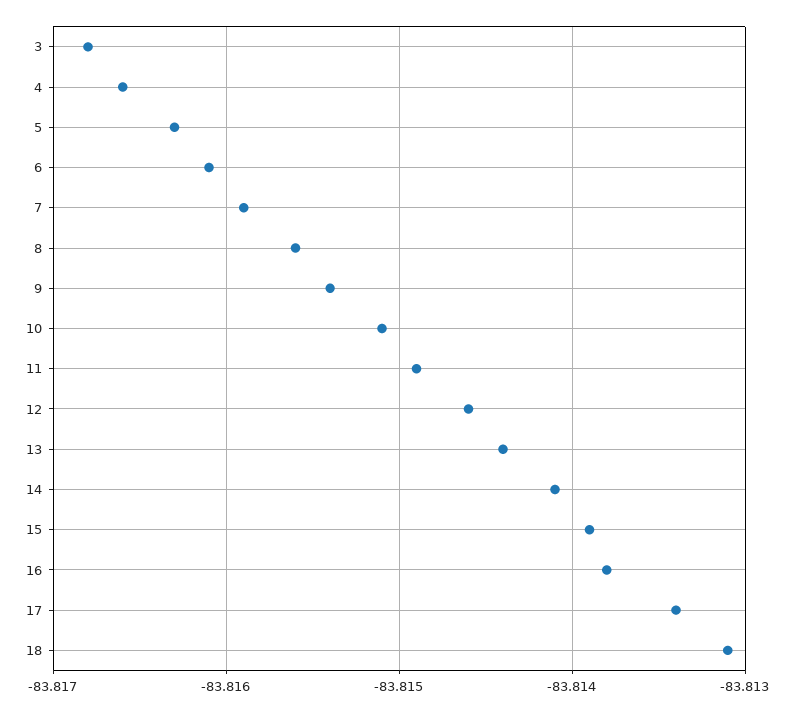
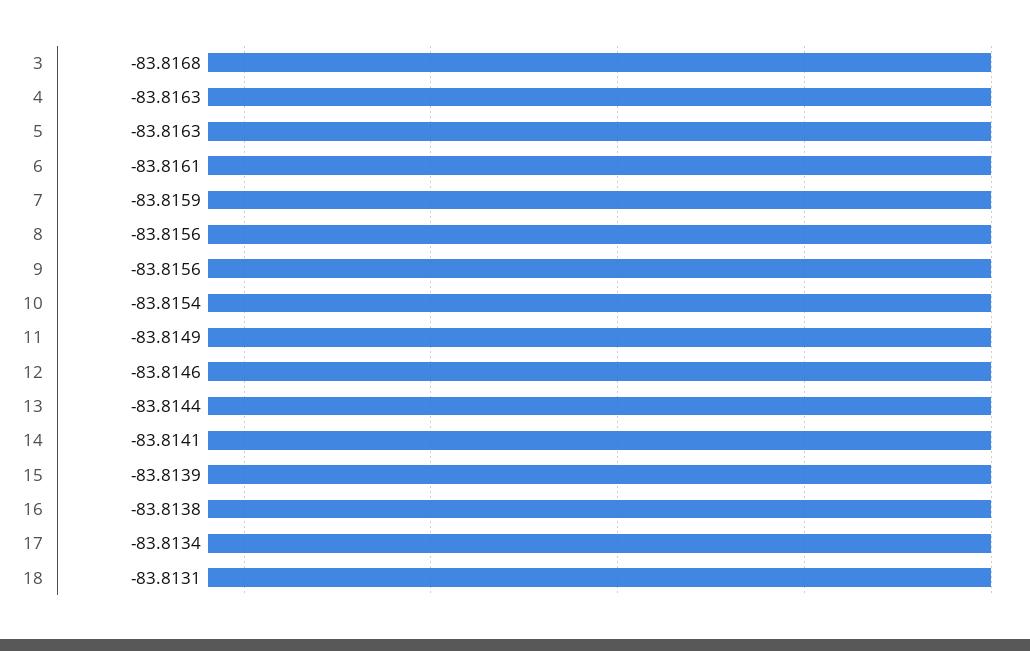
4: -83.8166 -> -83.8163
9: -83.8154 -> -83.8156
10: -83.8151 -> -83.8154

